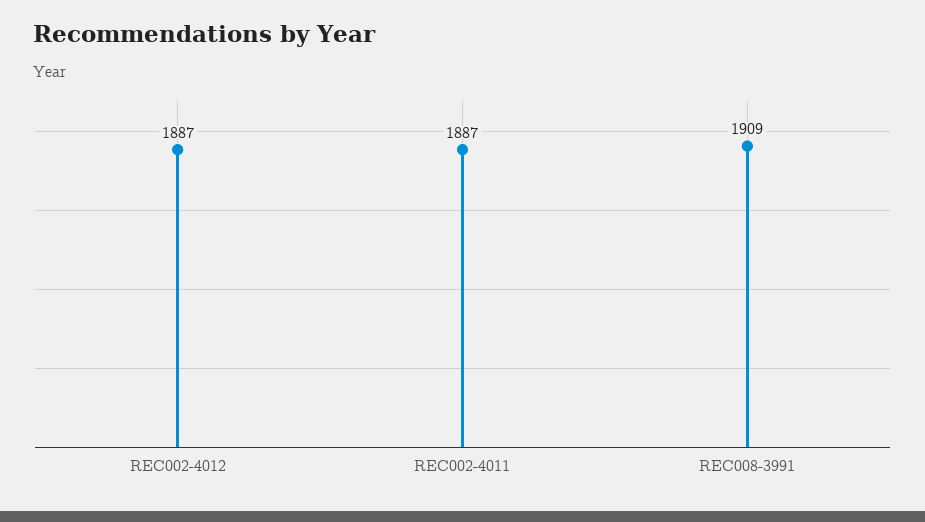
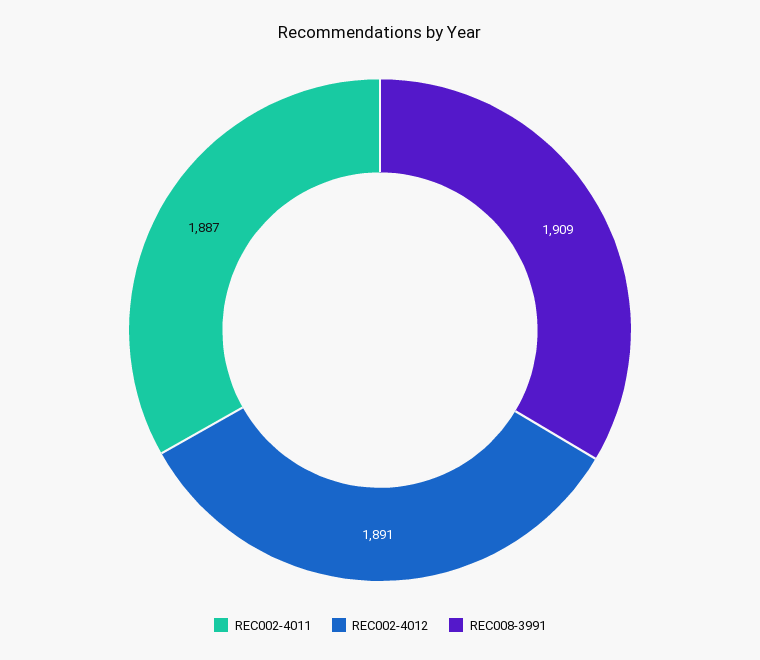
REC002-4012: 1887 -> 1891

